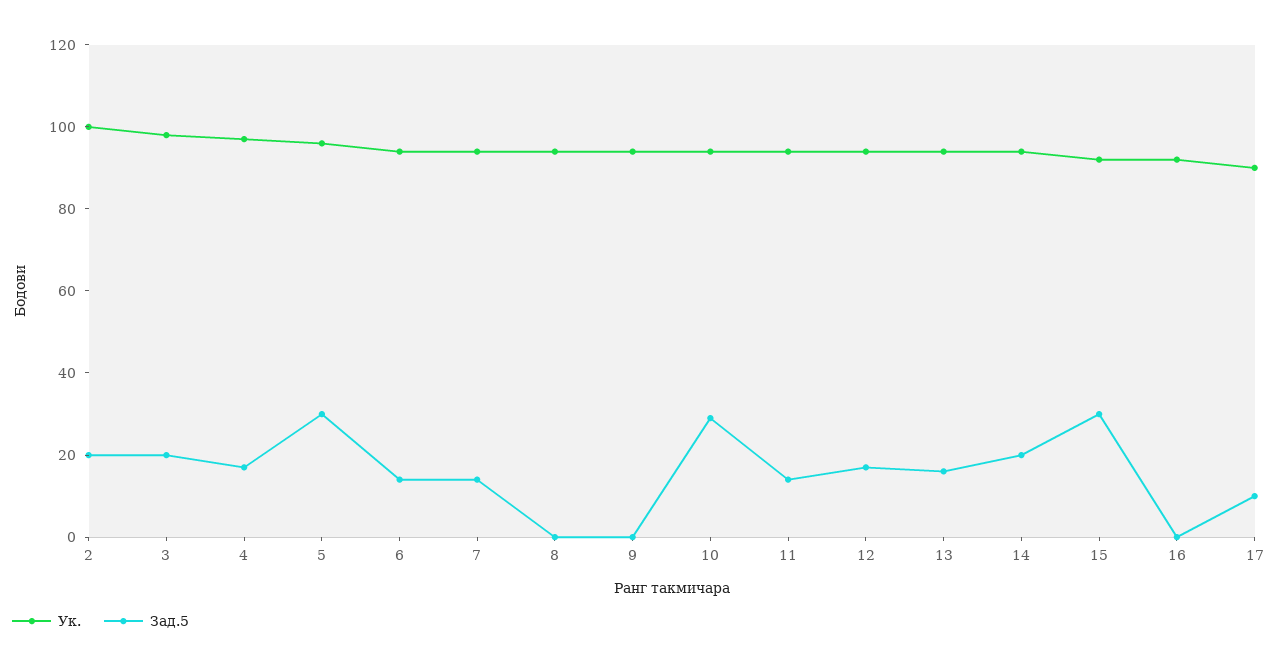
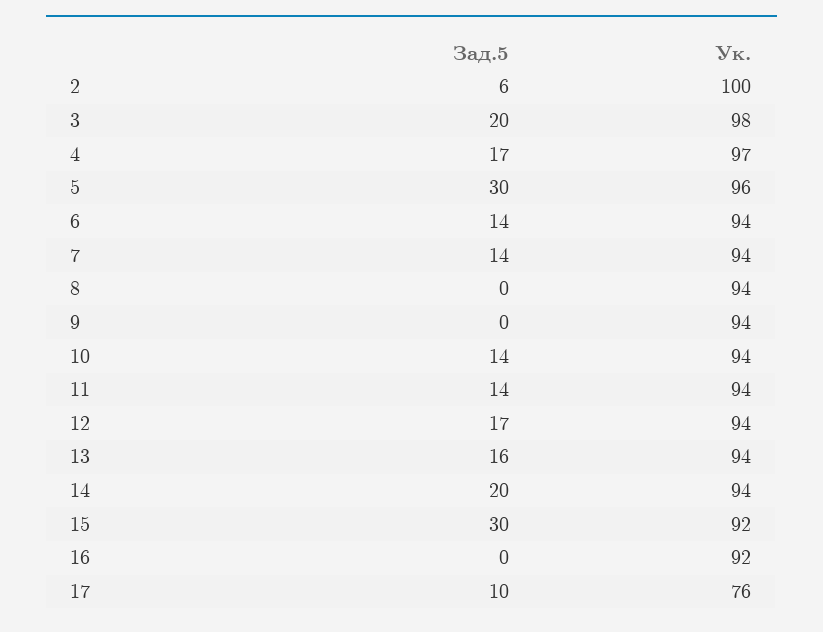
Зад.5, 2: 20 -> 6
Зад.5, 10: 30 -> 14
Ук., 17: 90 -> 76

